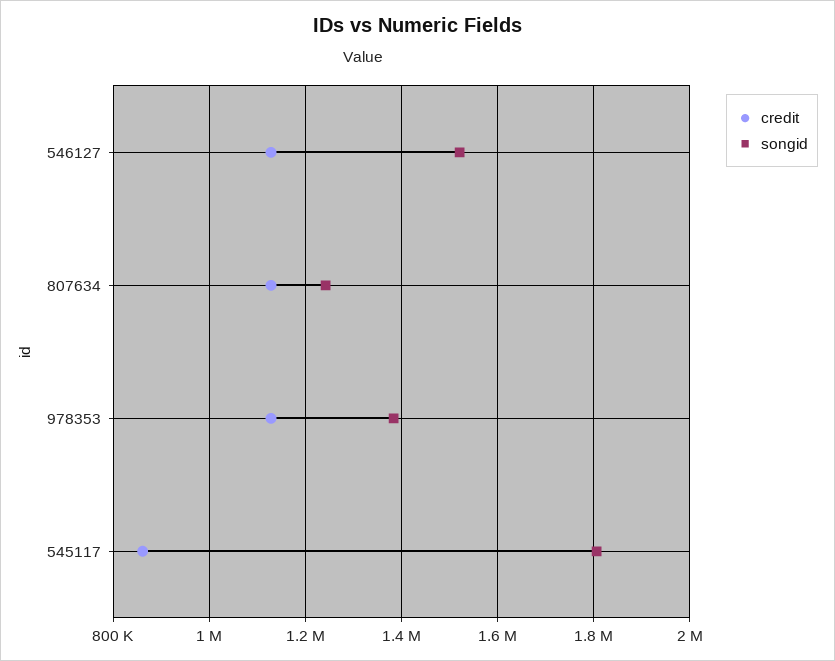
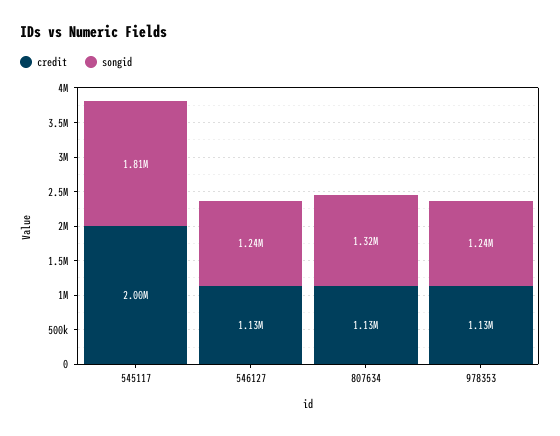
songid, 546127: 1520000 -> 1240000
songid, 807634: 1240000 -> 1320000
songid, 978353: 1380000 -> 1240000
credit, 545117: 860000 -> 2000000

